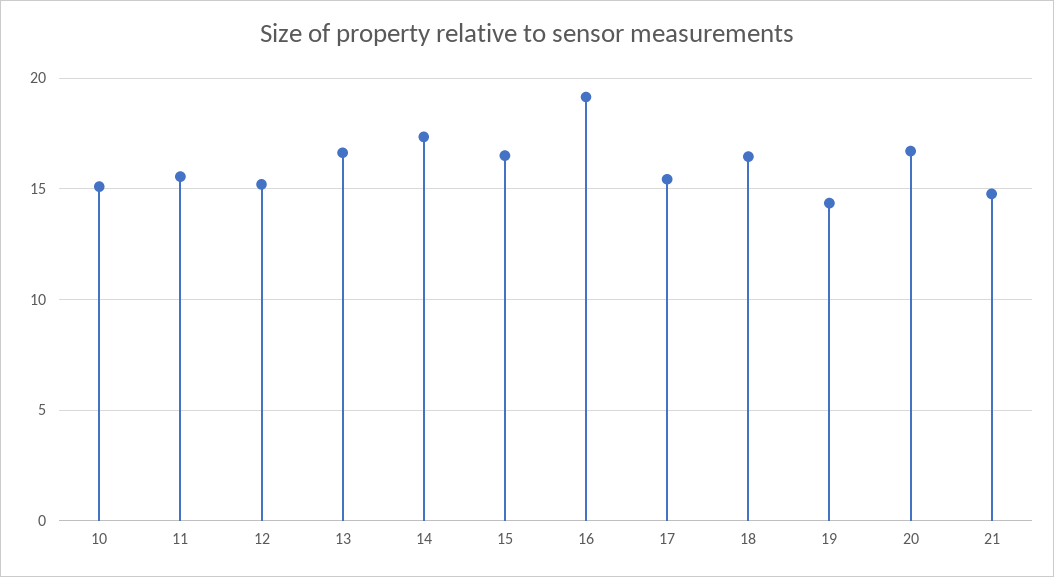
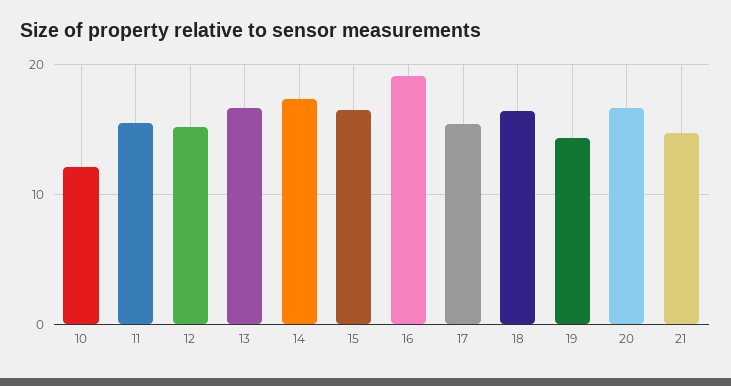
10: 15 -> 12

